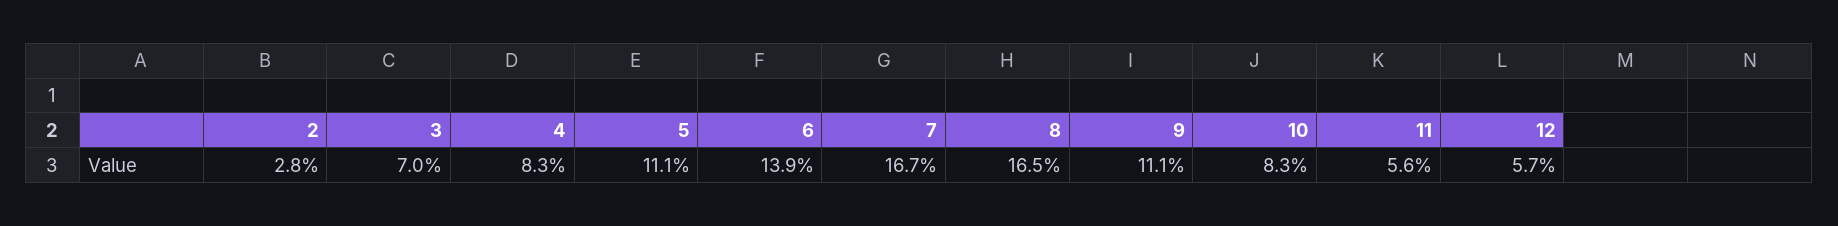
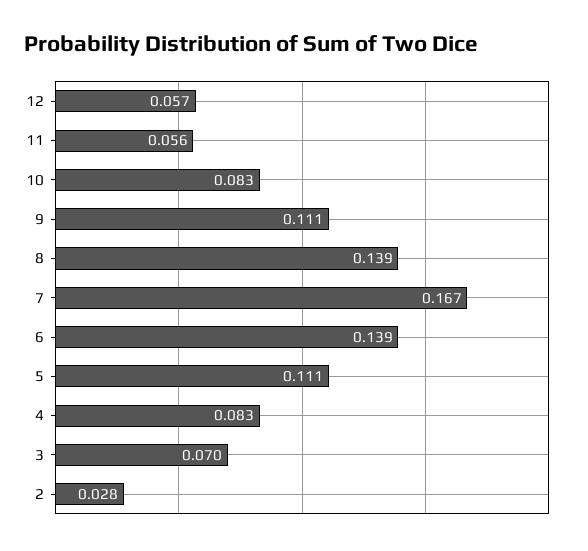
8: 0.165 -> 0.139

